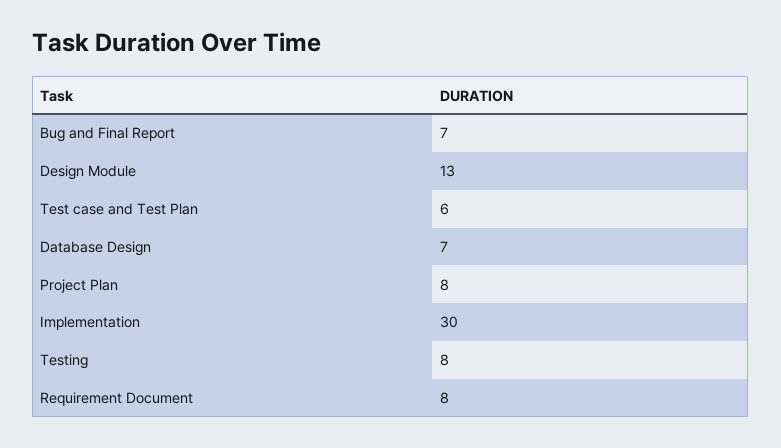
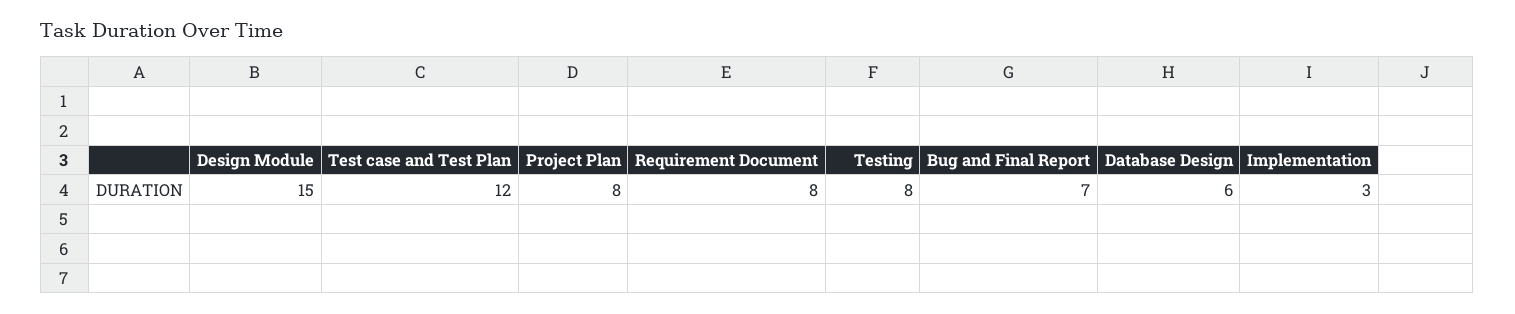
Design Module: 13 -> 15
Test case and Test Plan: 6 -> 12
Database Design: 7 -> 6
Implementation: 30 -> 3

